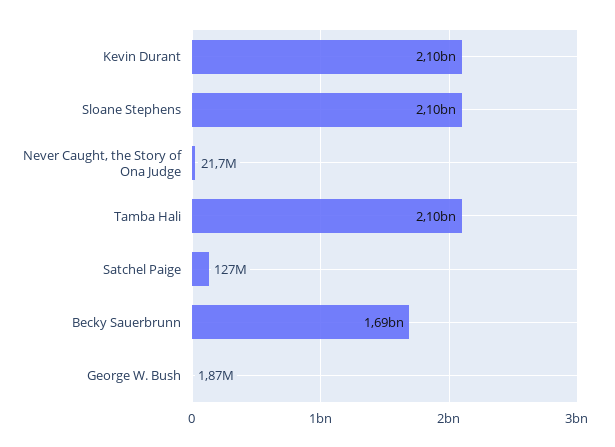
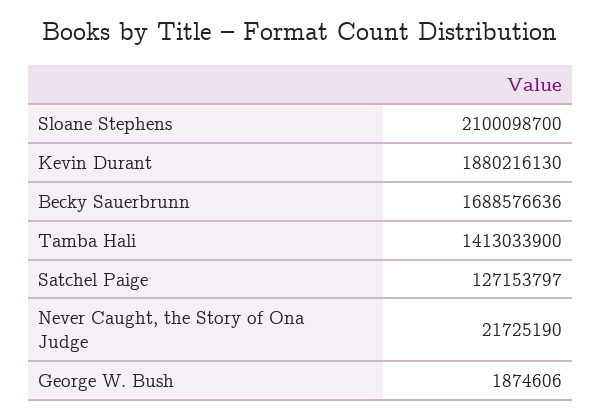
Kevin Durant: 2100000000 -> 1880216130
Tamba Hali: 2100000000 -> 1413033900

